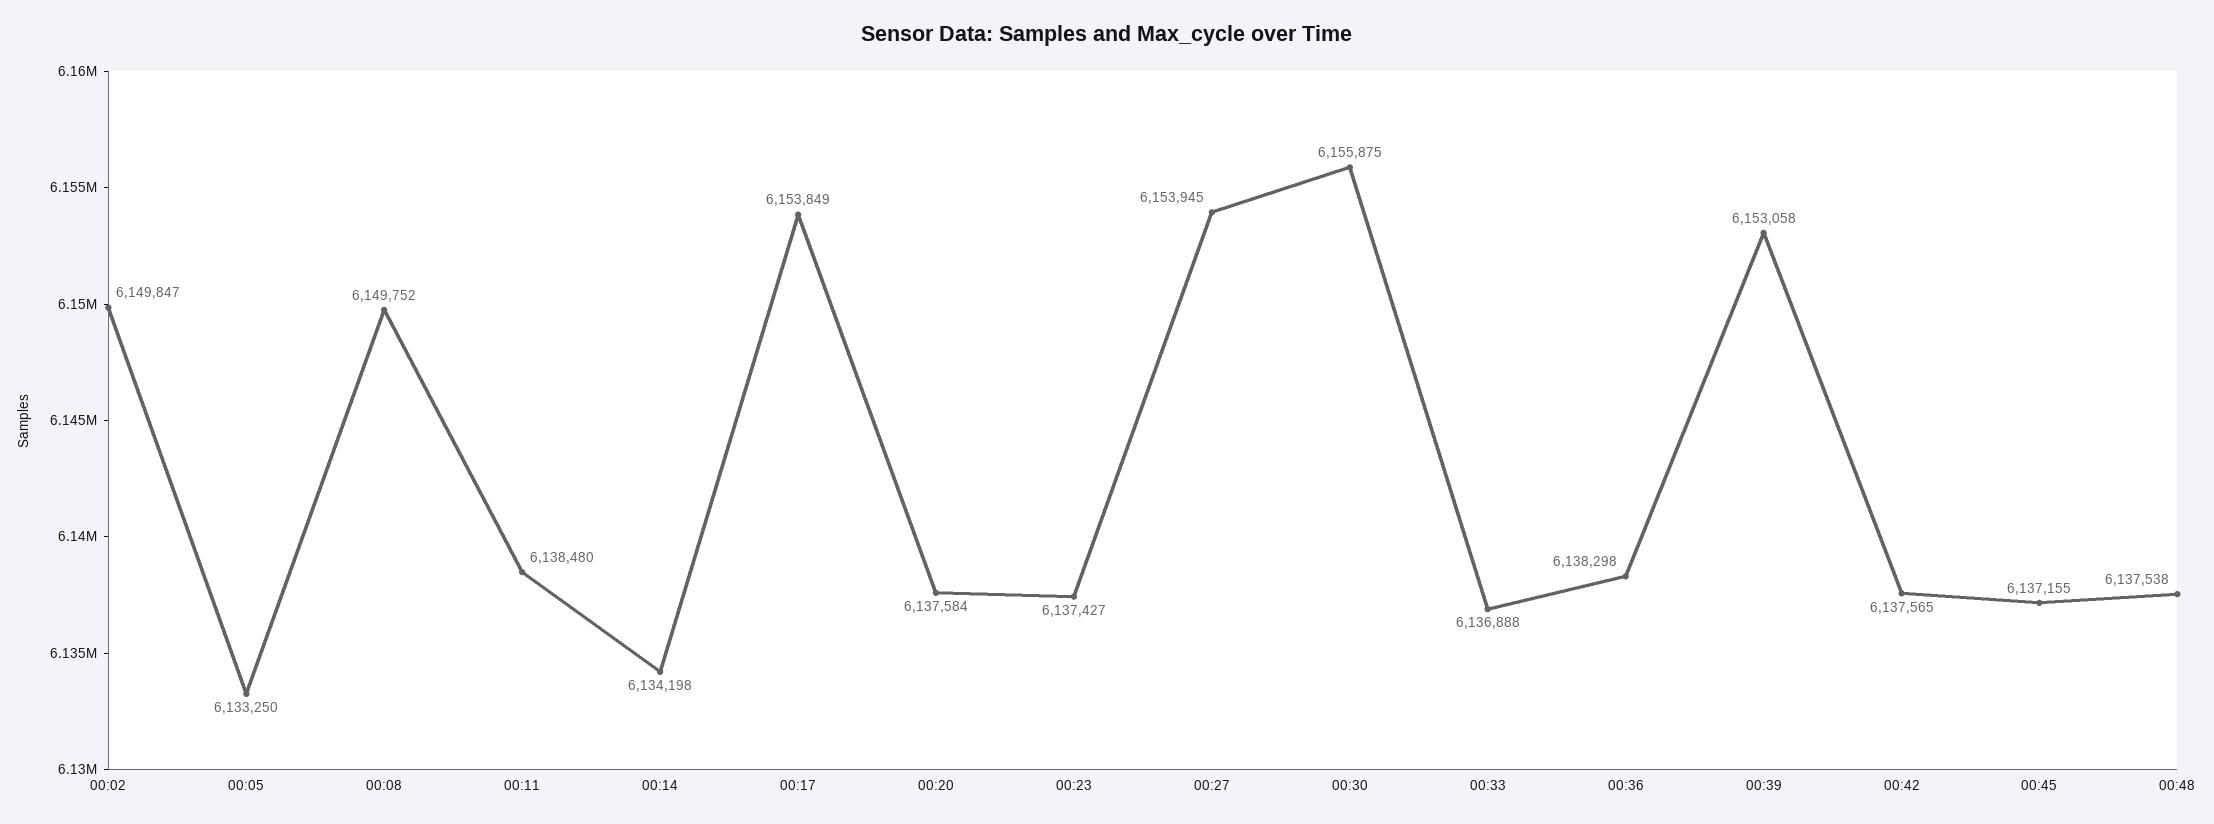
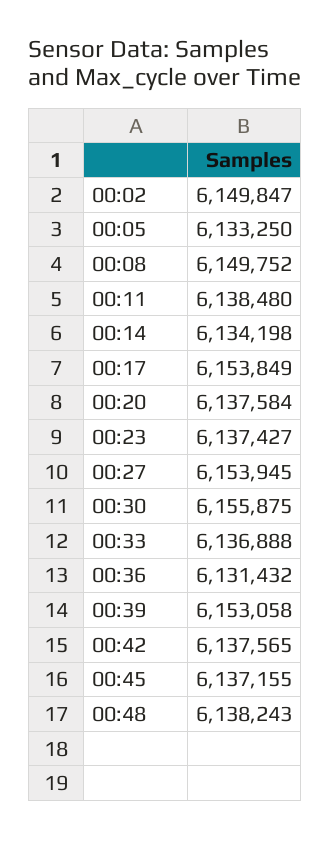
00:36: 6138298 -> 6131432
00:48: 6137538 -> 6138243

